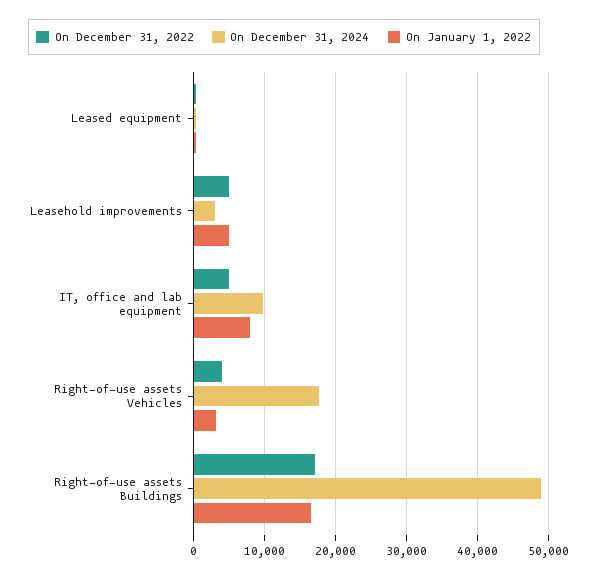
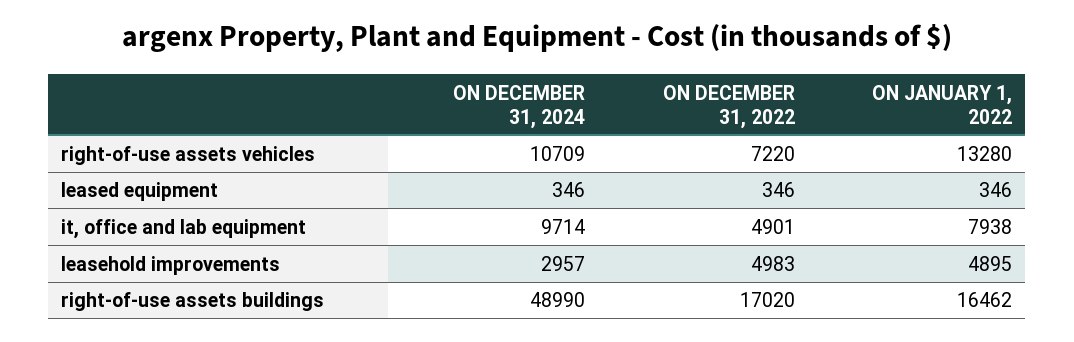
On December 31, 2022, Right-of-use assets Vehicles: 4000 -> 7220
On December 31, 2024, Right-of-use assets Vehicles: 18000 -> 10709
On January 1, 2022, Right-of-use assets Vehicles: 3000 -> 13280

